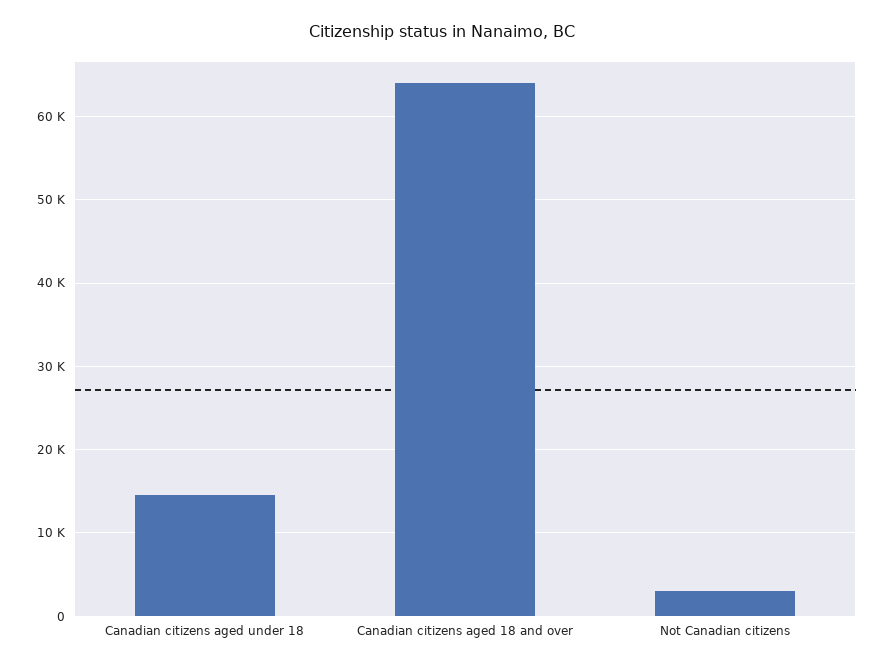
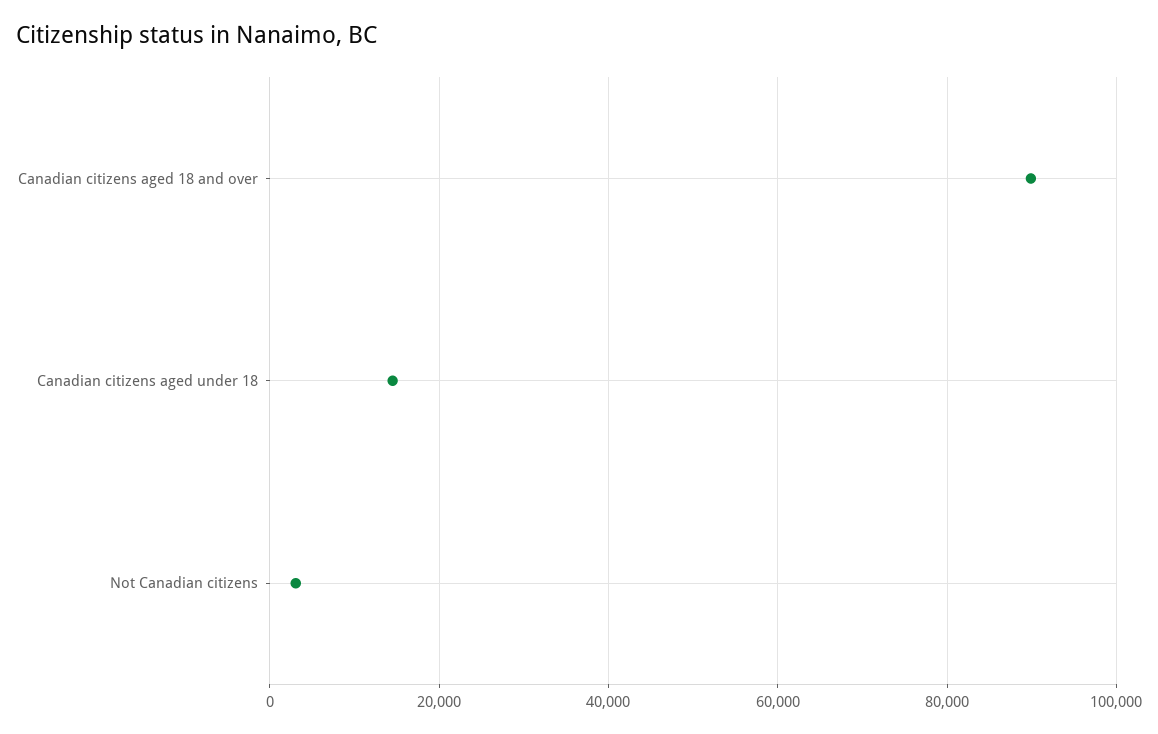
Canadian citizens aged 18 and over: 64000 -> 90000

